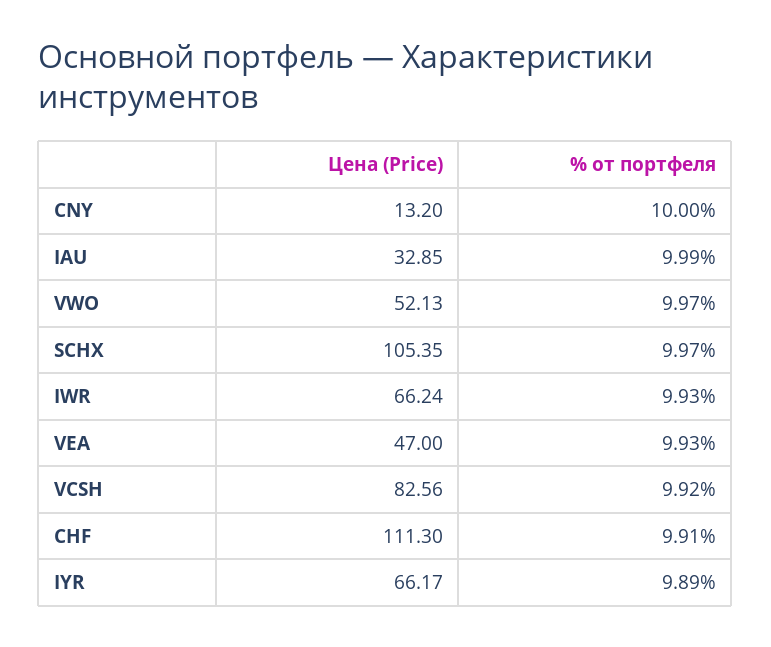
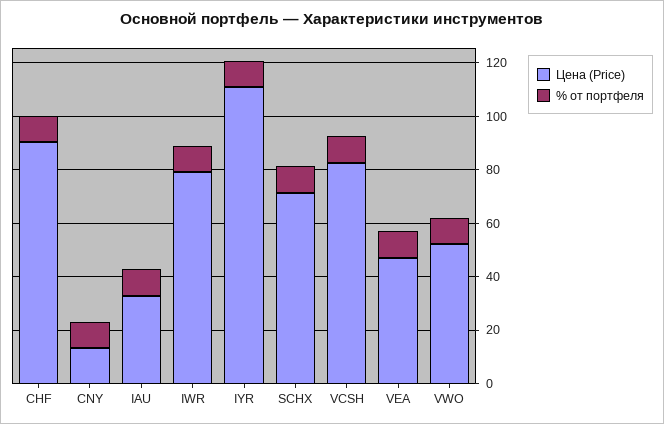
Цена (Price), SCHX: 105.35 -> 70
Цена (Price), IWR: 66.24 -> 80
Цена (Price), CHF: 111.3 -> 90
Цена (Price), IYR: 66.17 -> 110

